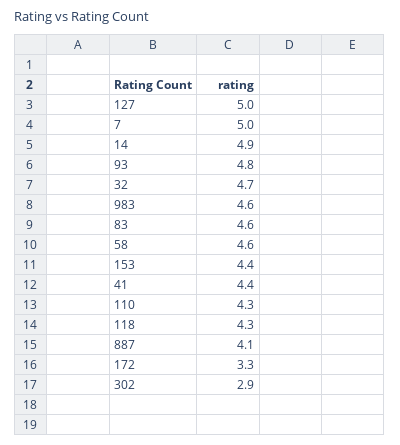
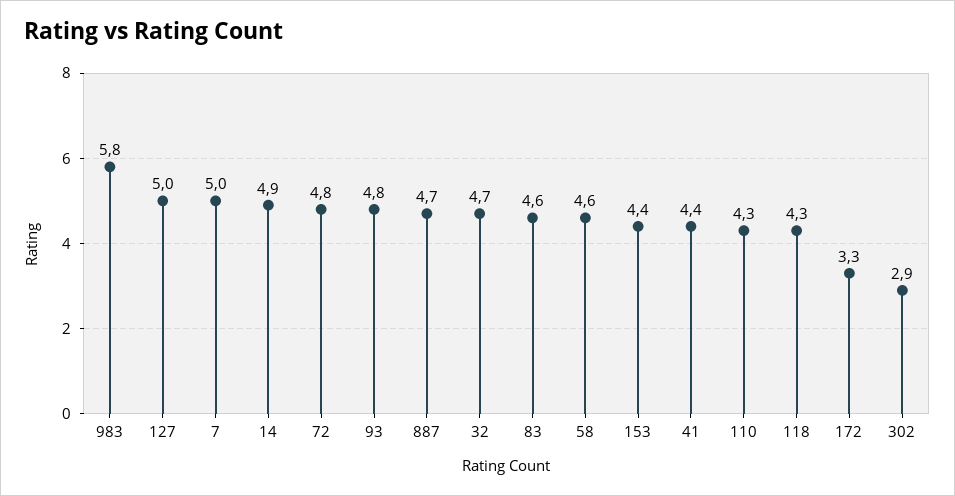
983: 4.6 -> 5.8
887: 4.1 -> 4.7
72: none -> 4.8

